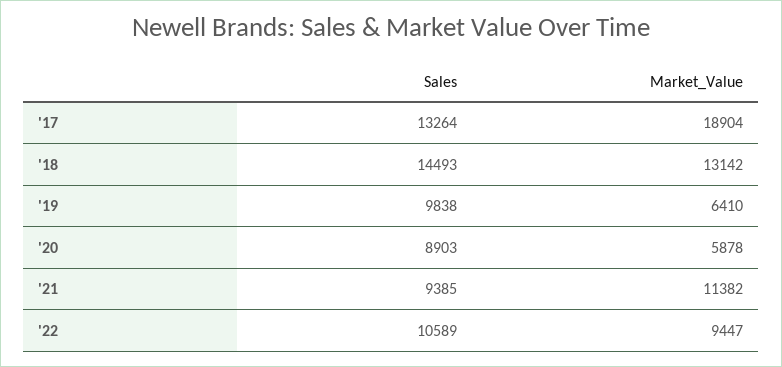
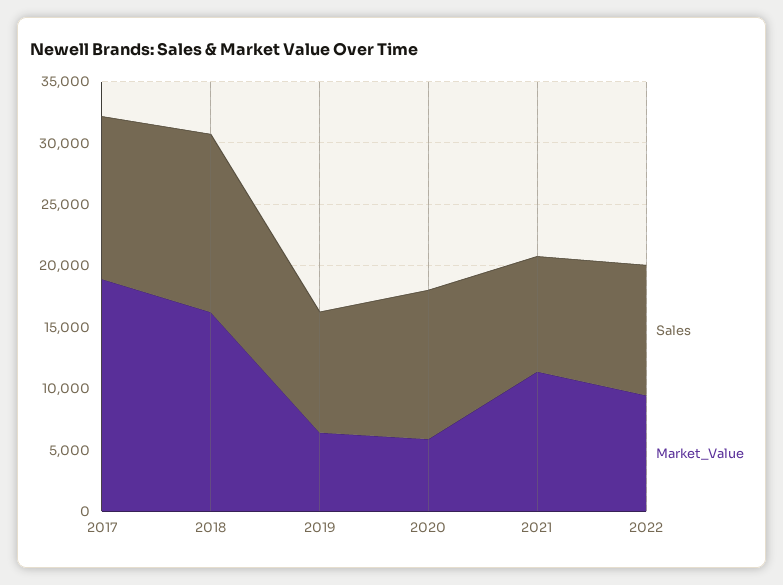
Market_Value, '18: 13142 -> 16000
Sales, '20: 8903 -> 12000

